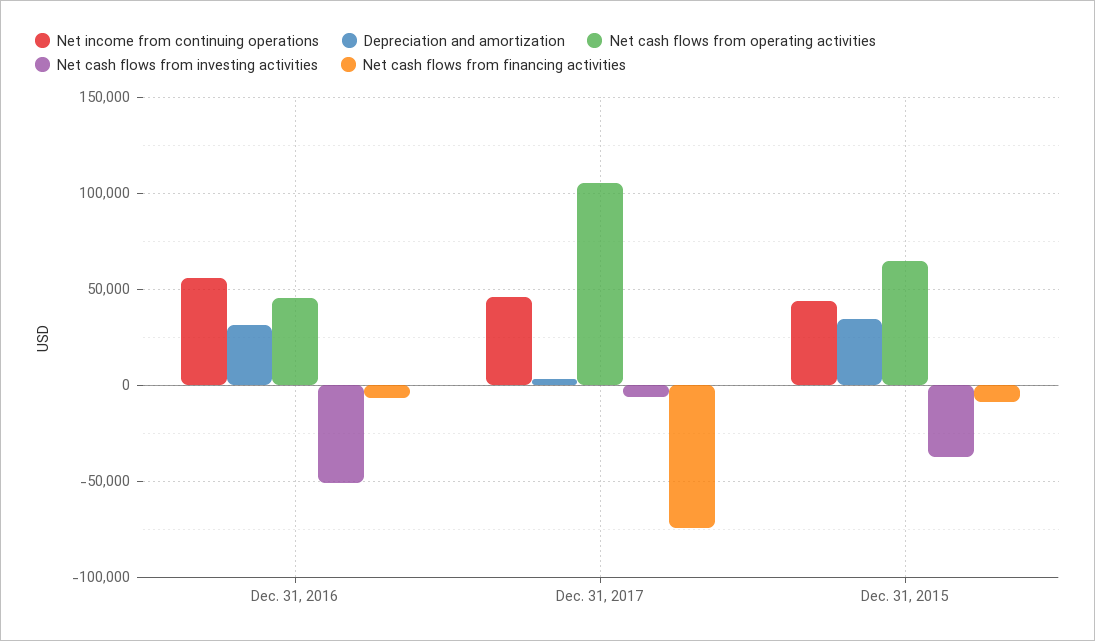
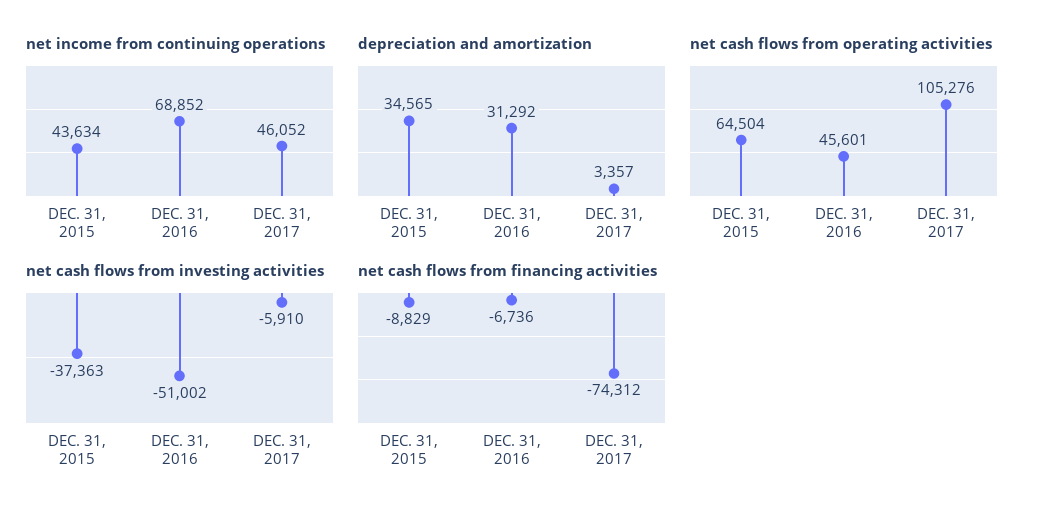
Net income from continuing operations, Dec. 31, 2016: 55000 -> 68852

